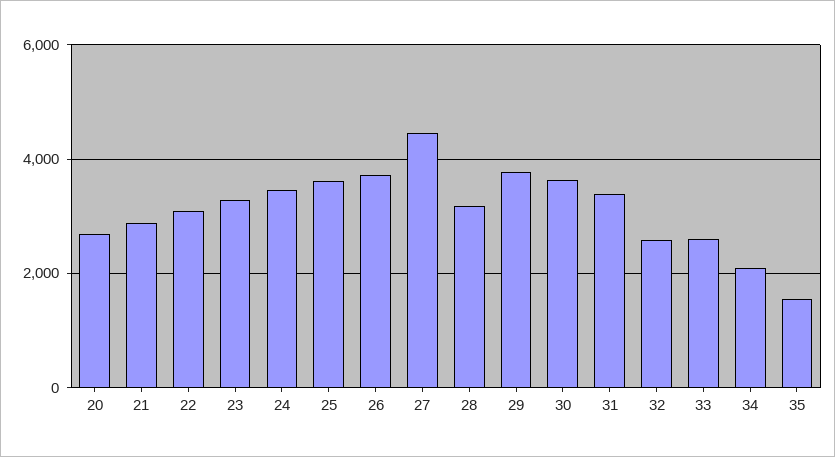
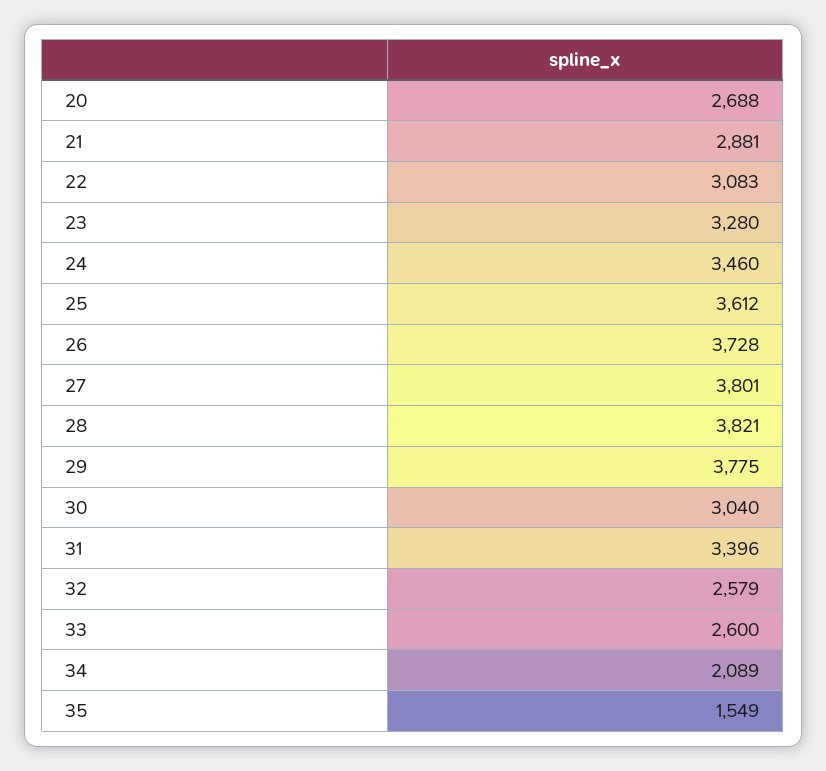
27: 4400 -> 3801
28: 3200 -> 3821
30: 3600 -> 3040

